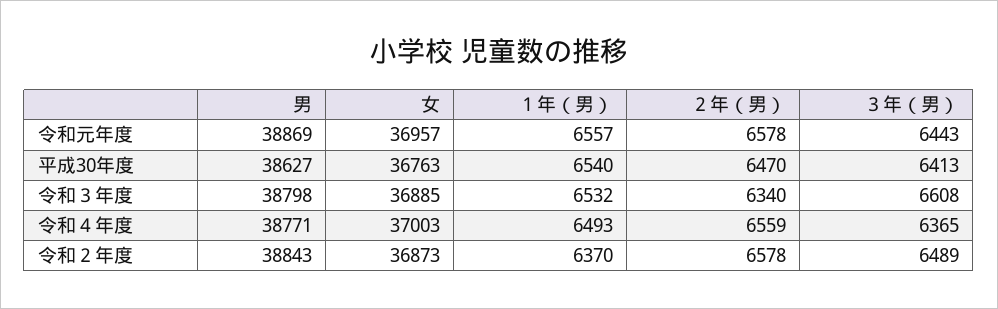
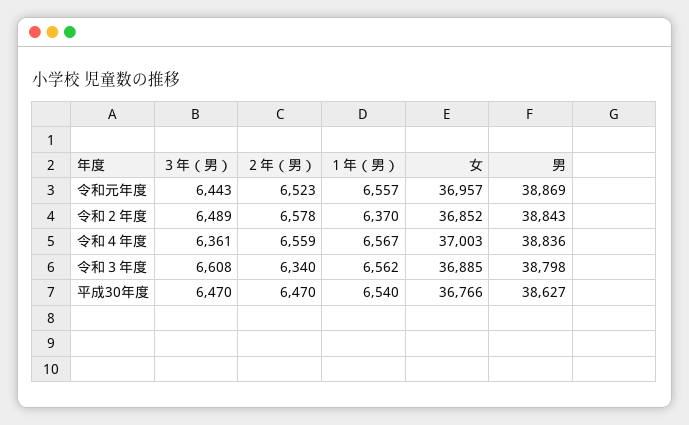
２年（男）, 令和元年度: 6578 -> 6523
女, 平成30年度: 36763 -> 36766
３年（男）, 平成30年度: 6413 -> 6470
１年（男）, 令和３年度: 6532 -> 6562
男, 令和４年度: 38771 -> 38836
１年（男）, 令和４年度: 6493 -> 6567
３年（男）, 令和４年度: 6365 -> 6361
女, 令和２年度: 36873 -> 36852

